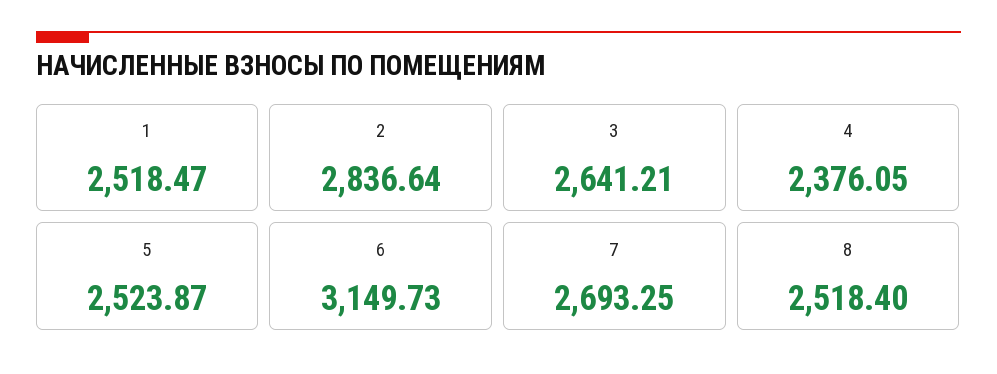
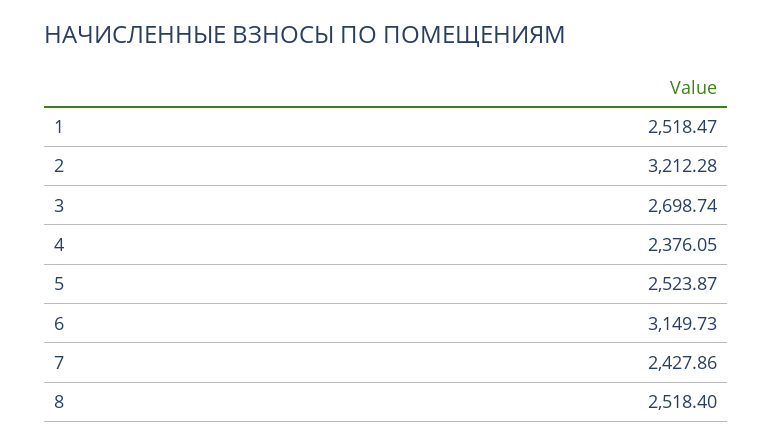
2: 2836.64 -> 3212.28
3: 2641.21 -> 2698.74
7: 2693.25 -> 2427.86

